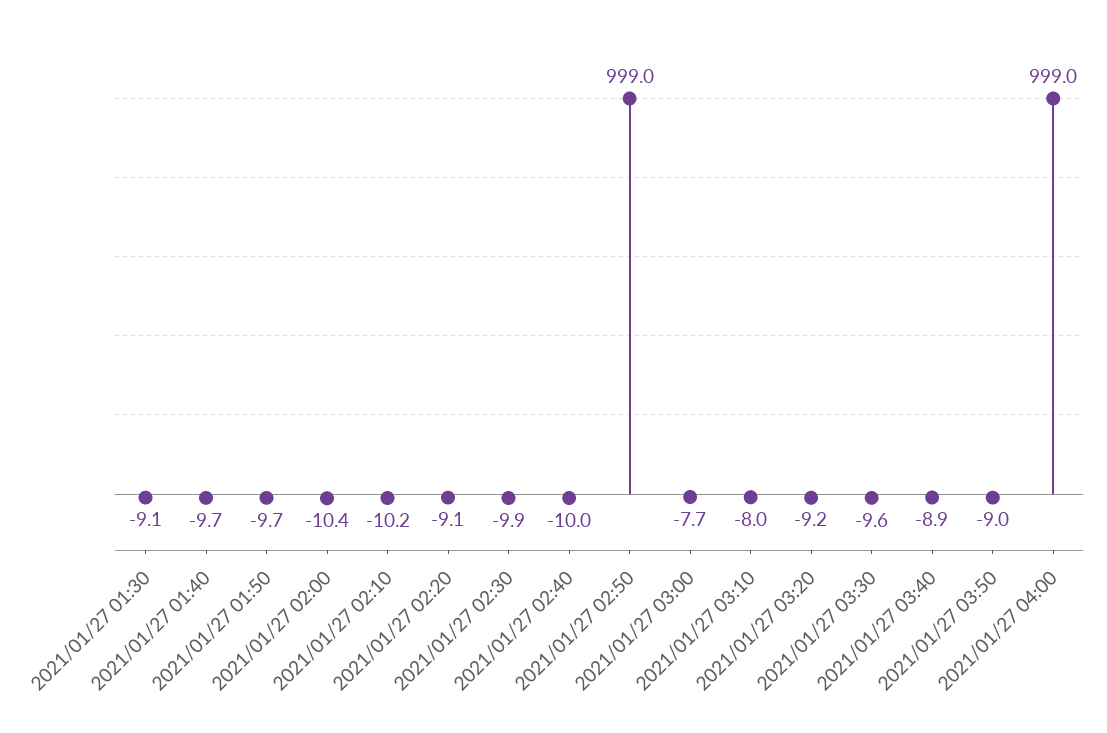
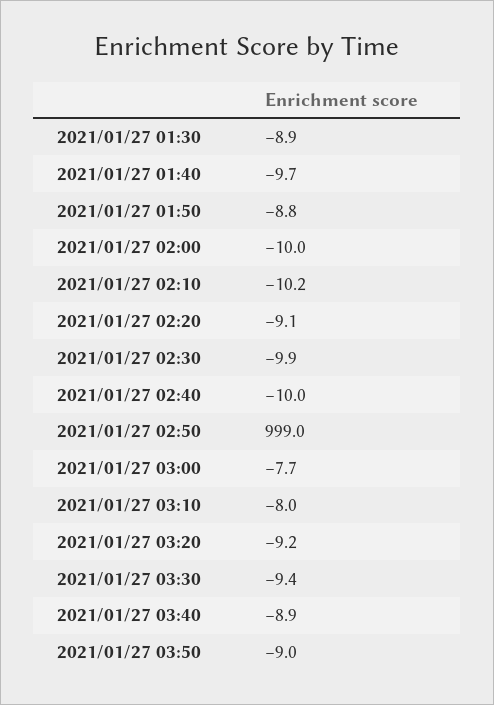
2021/01/27 01:30: -9.1 -> -8.9
2021/01/27 01:50: -9.7 -> -8.8
2021/01/27 02:00: -10.4 -> -10
2021/01/27 03:30: -9.6 -> -9.4
2021/01/27 04:00: 999 -> none

